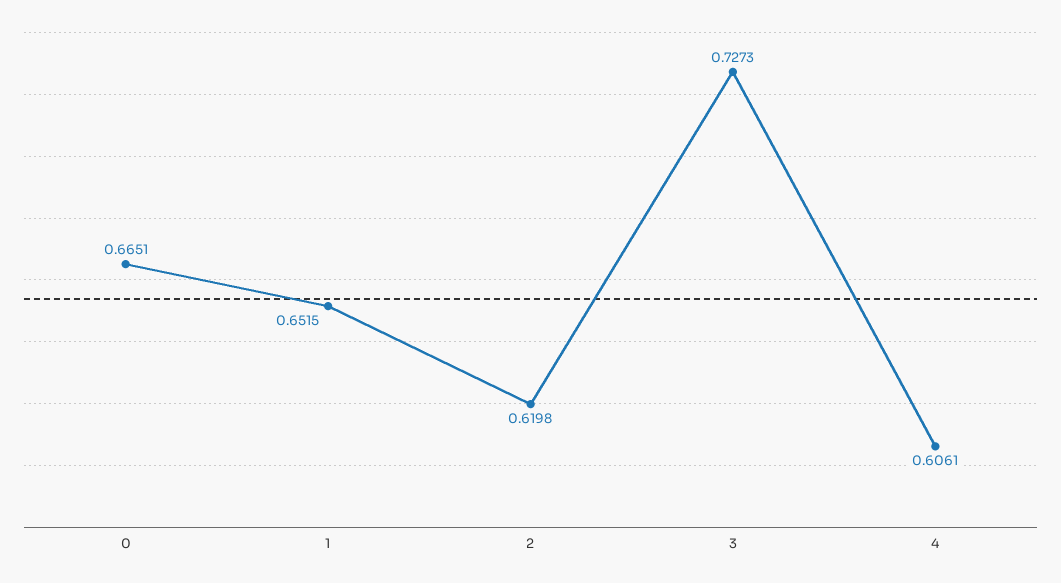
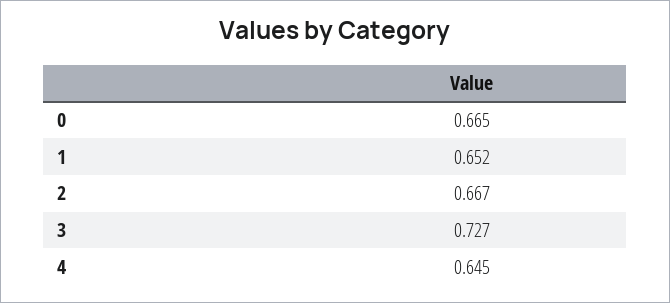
2: 0.6198 -> 0.667
4: 0.6061 -> 0.645

